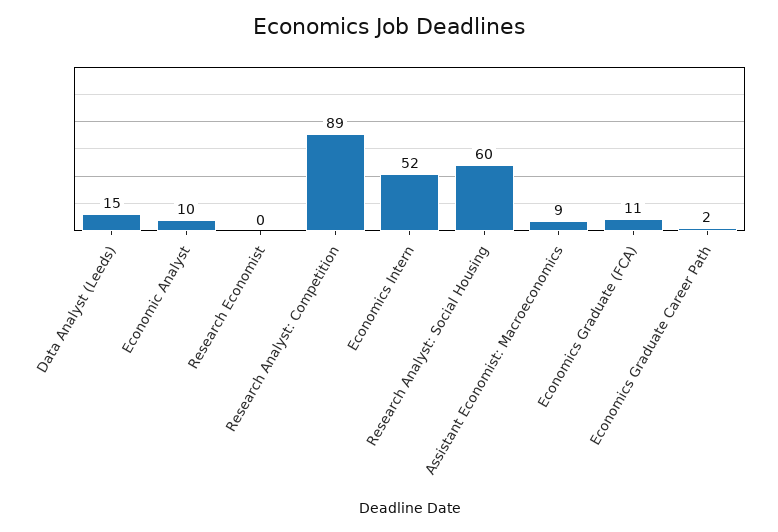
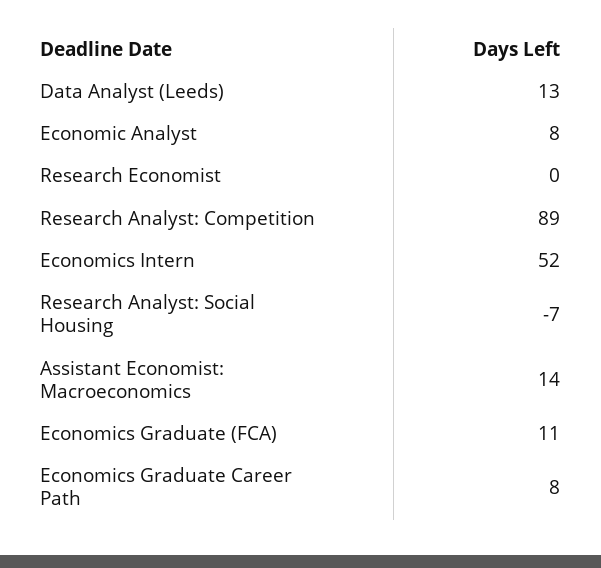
Data Analyst (Leeds): 15 -> 13
Economic Analyst: 10 -> 8
Research Analyst: Social Housing: 60 -> -7
Assistant Economist: Macroeconomics: 9 -> 14
Economics Graduate Career Path: 2 -> 8

